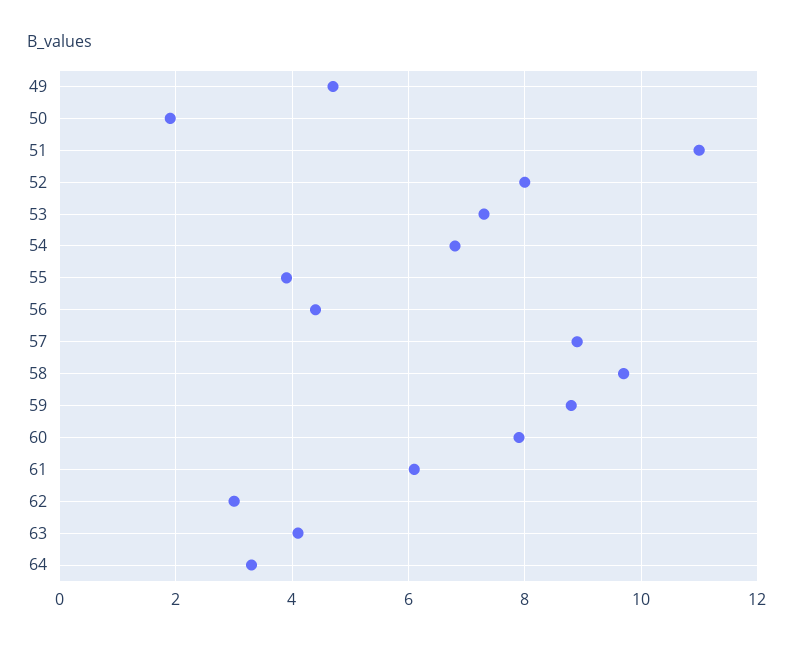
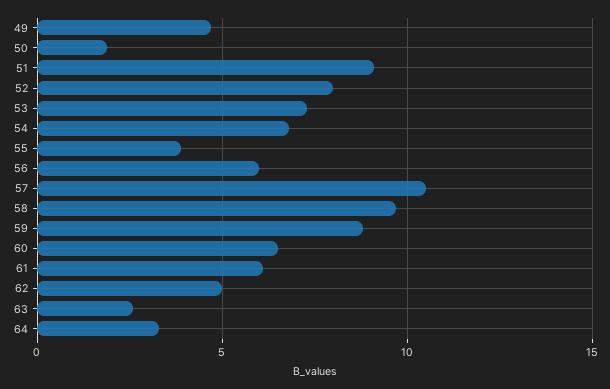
51: 11 -> 9
56: 4.5 -> 6
57: 9 -> 10.5
60: 8 -> 6.5
62: 3 -> 5
63: 4 -> 2.5

